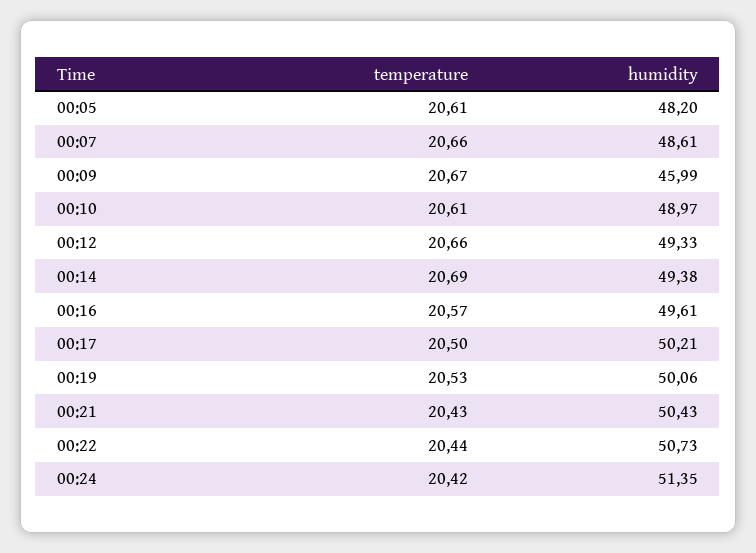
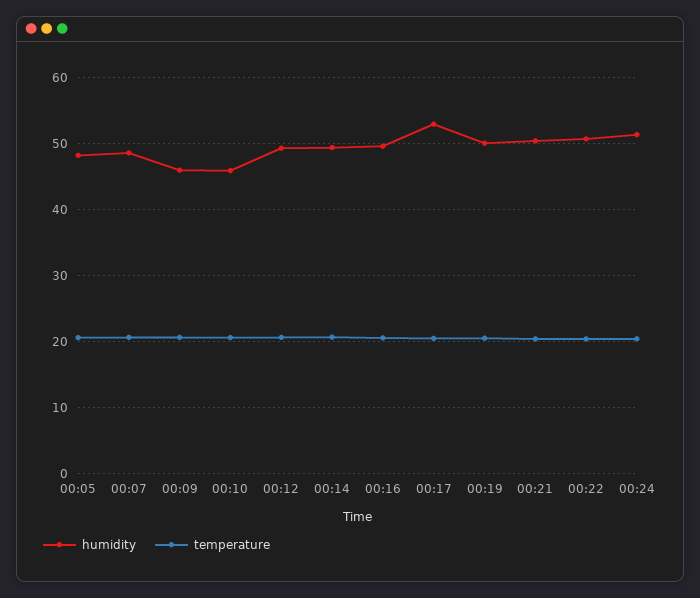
humidity, 00:10: 48.97 -> 46
humidity, 00:17: 50.21 -> 53

